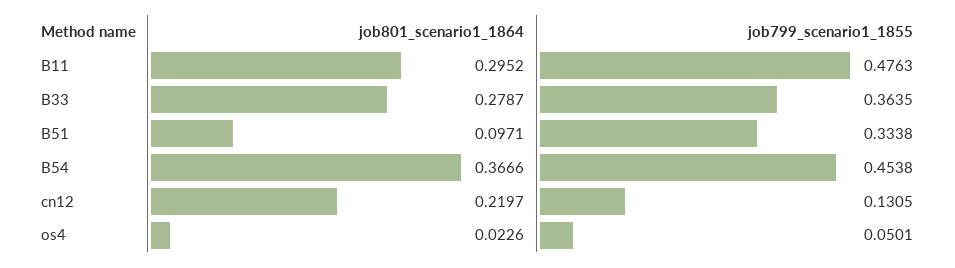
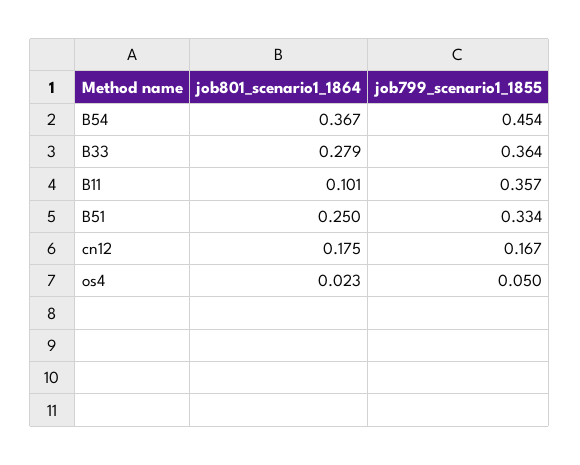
job801_scenario1_1864, B11: 0.2952 -> 0.101
job799_scenario1_1855, B11: 0.4763 -> 0.357
job801_scenario1_1864, B51: 0.0971 -> 0.25
job801_scenario1_1864, cn12: 0.2197 -> 0.175
job799_scenario1_1855, cn12: 0.1305 -> 0.167

